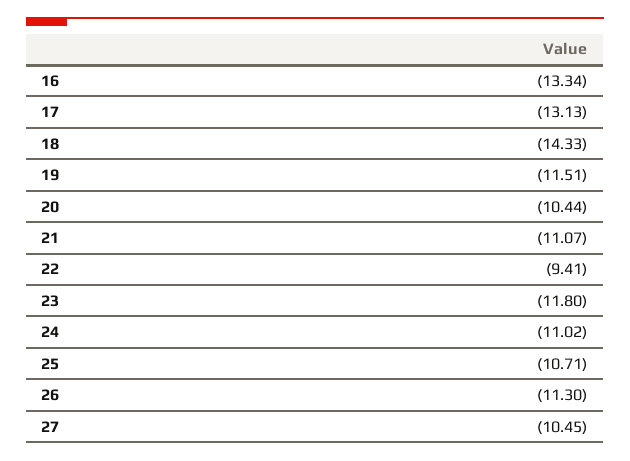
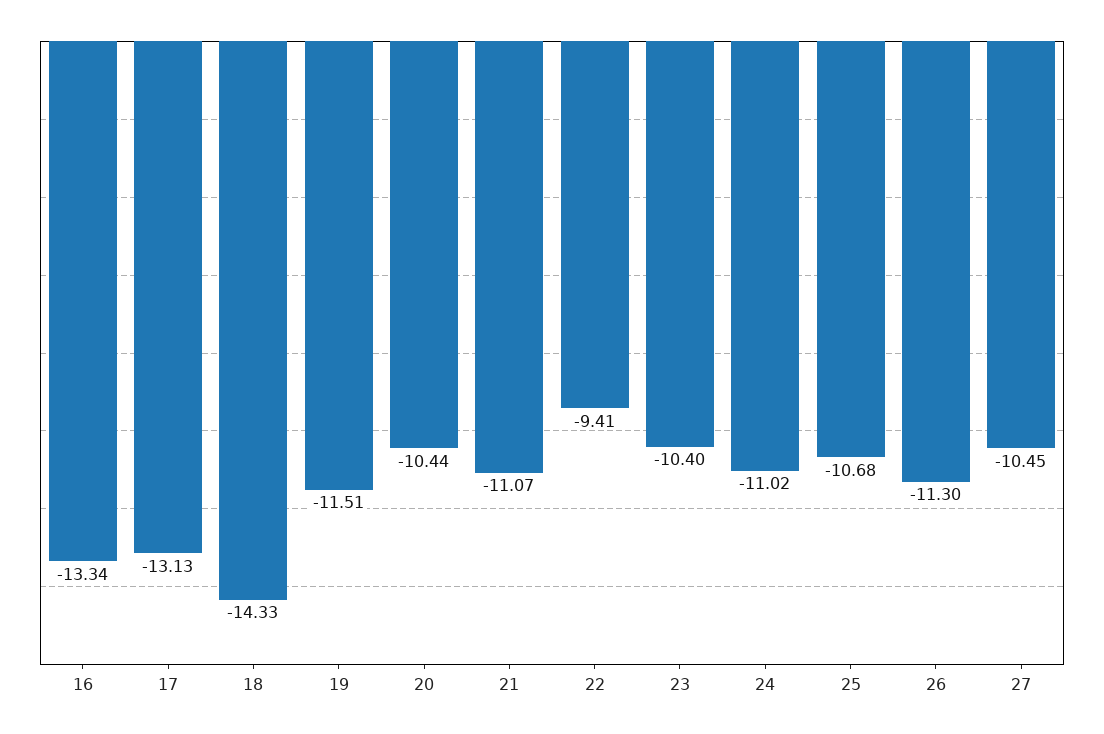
23: -11.8 -> -10.4
25: -10.71 -> -10.68

